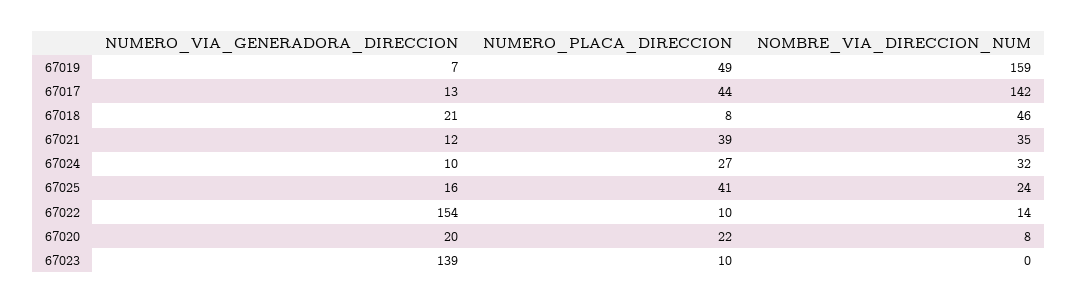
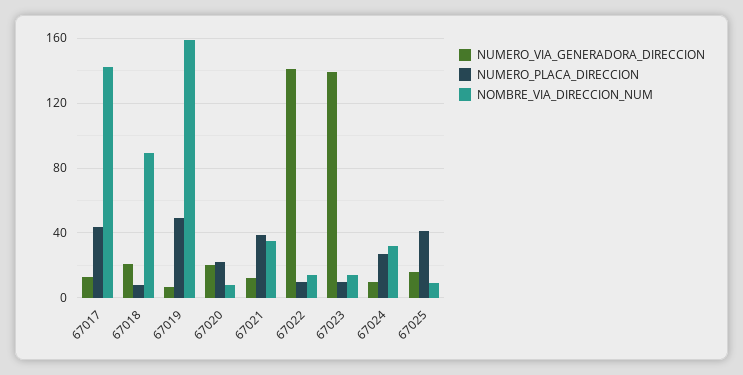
NOMBRE_VIA_DIRECCION_NUM, 67018: 46 -> 90
NOMBRE_VIA_DIRECCION_NUM, 67025: 24 -> 10
NUMERO_VIA_GENERADORA_DIRECCION, 67022: 154 -> 140
NOMBRE_VIA_DIRECCION_NUM, 67023: 0 -> 15

